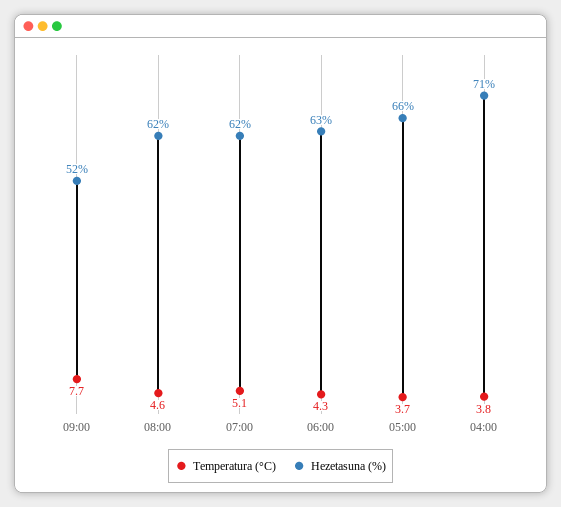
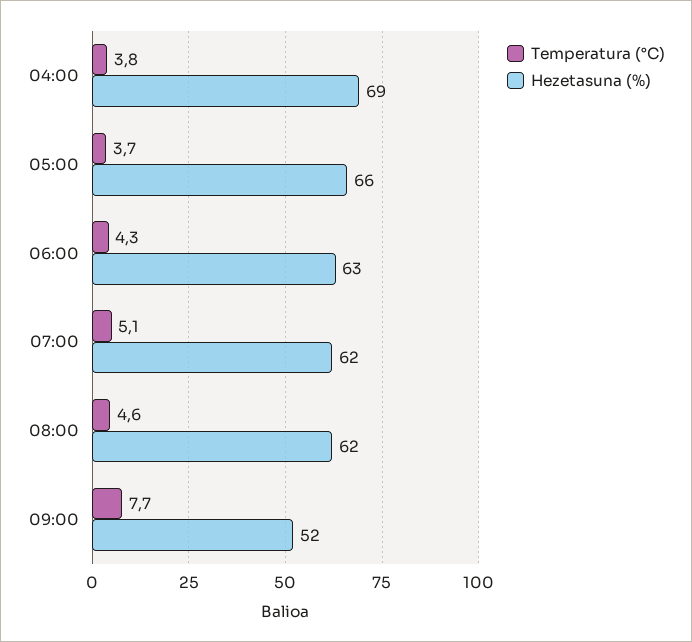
Hezetasuna (%), 04:00: 71 -> 69

